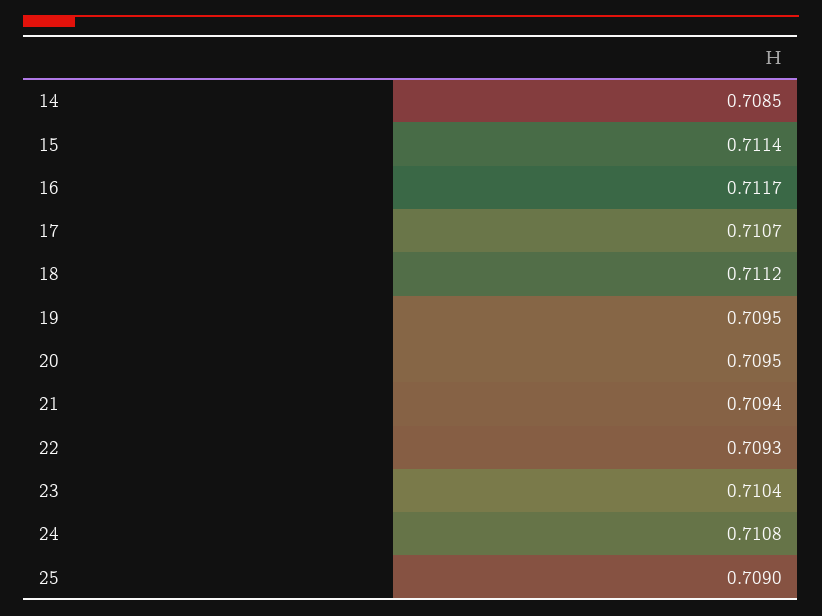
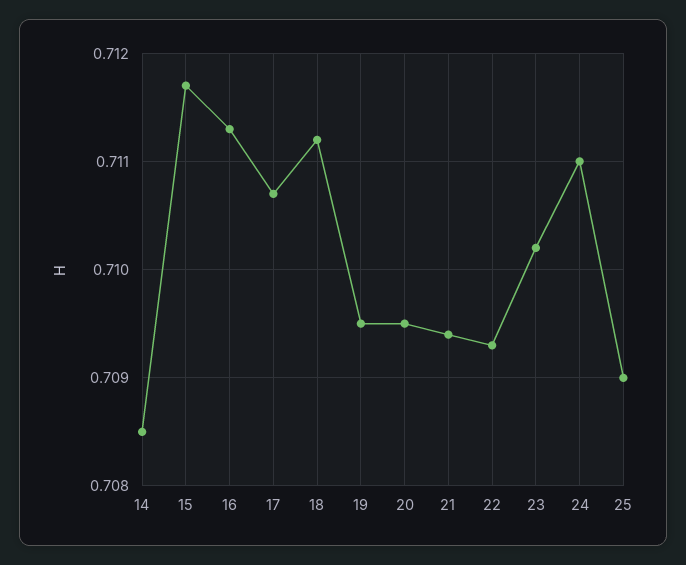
15: 0.7114 -> 0.7117
16: 0.7117 -> 0.7113
23: 0.7104 -> 0.7102
24: 0.7108 -> 0.711

